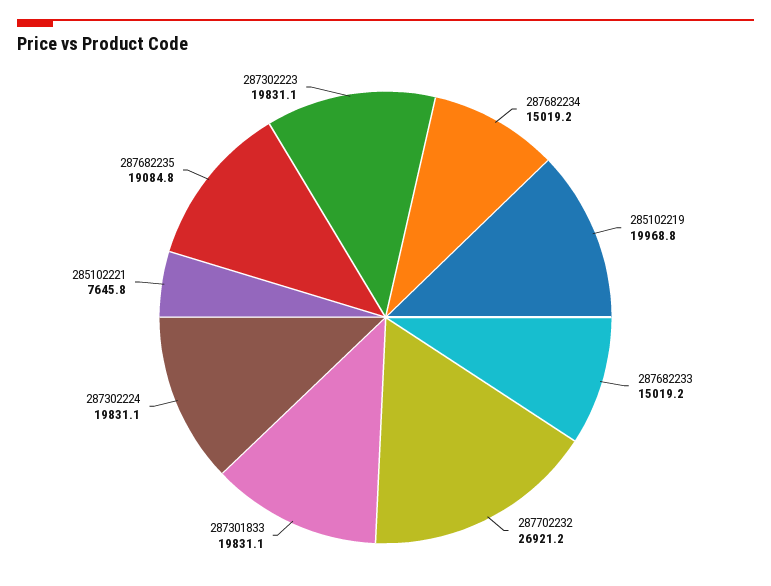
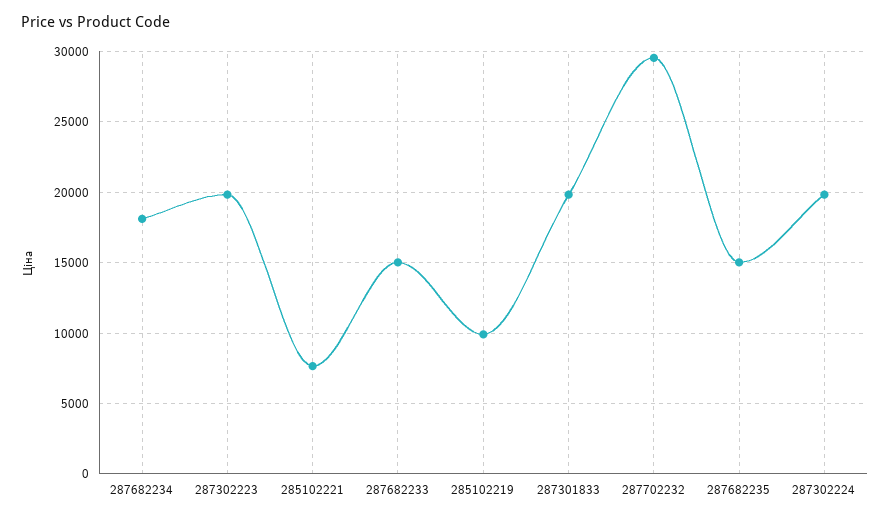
287682234: 15019.2 -> 18000
285102219: 19968.8 -> 10000
287702232: 26921.2 -> 29500
287682235: 19084.8 -> 15000

